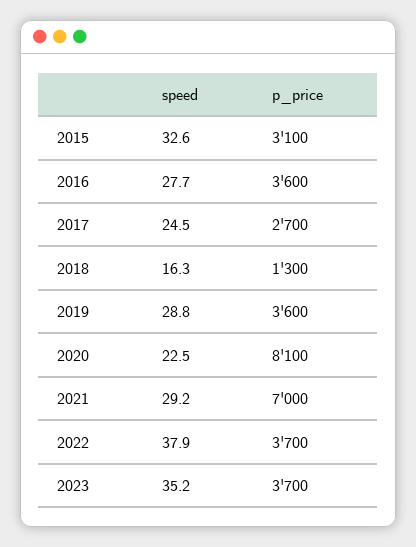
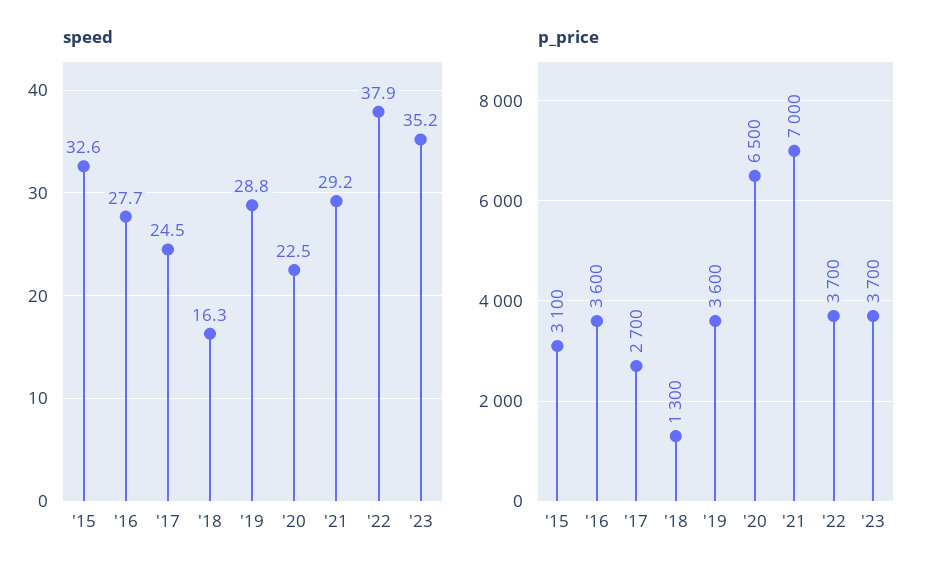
p_price, 2020: 8100 -> 6500

